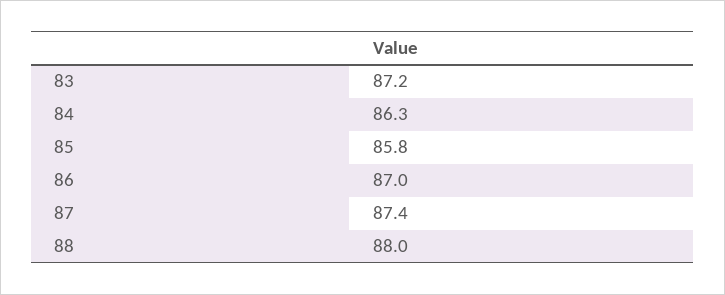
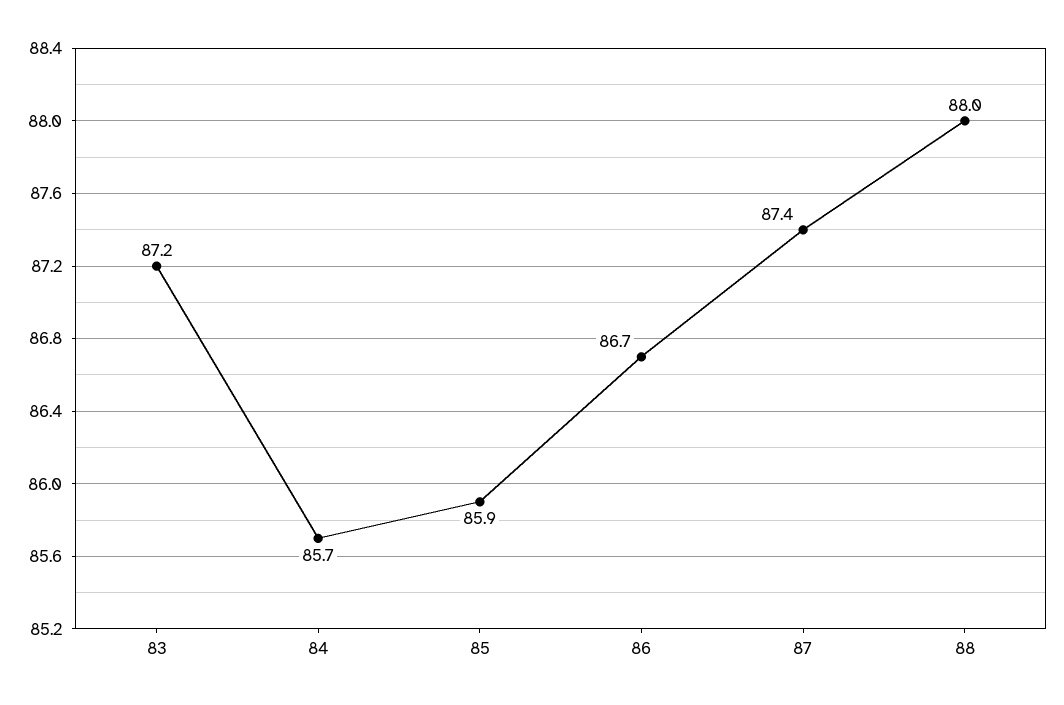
84: 86.3 -> 85.7
85: 85.8 -> 85.9
86: 87 -> 86.7

